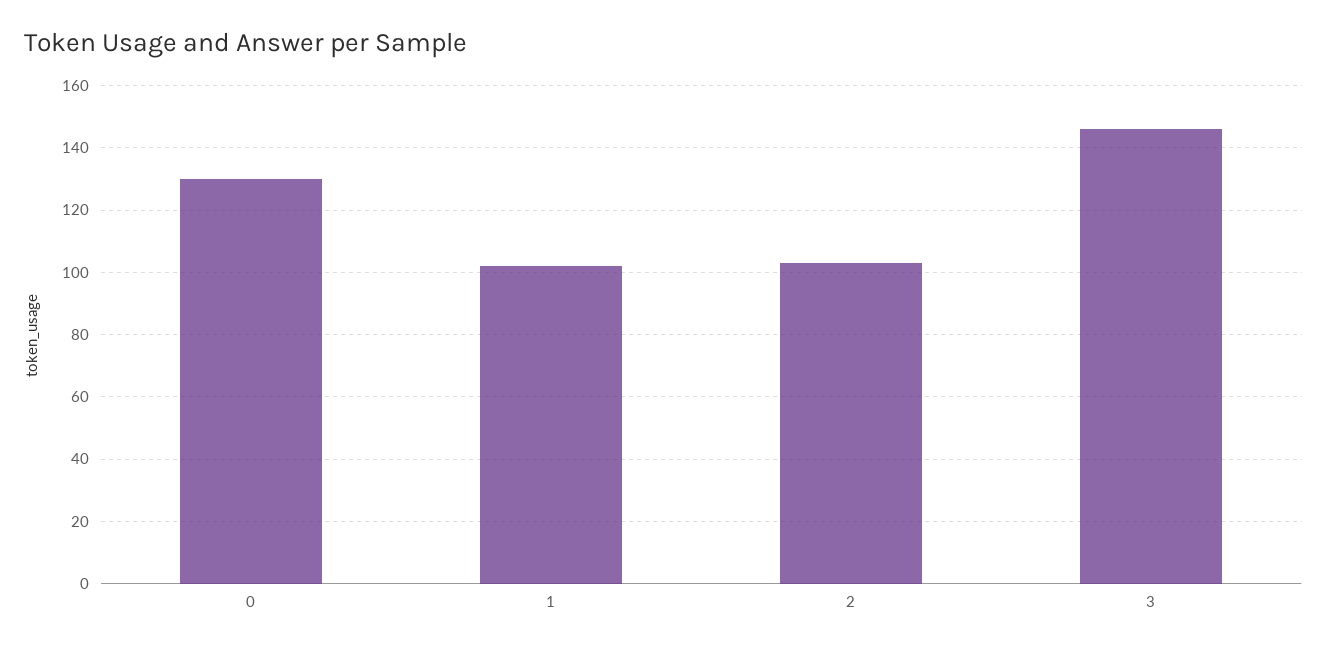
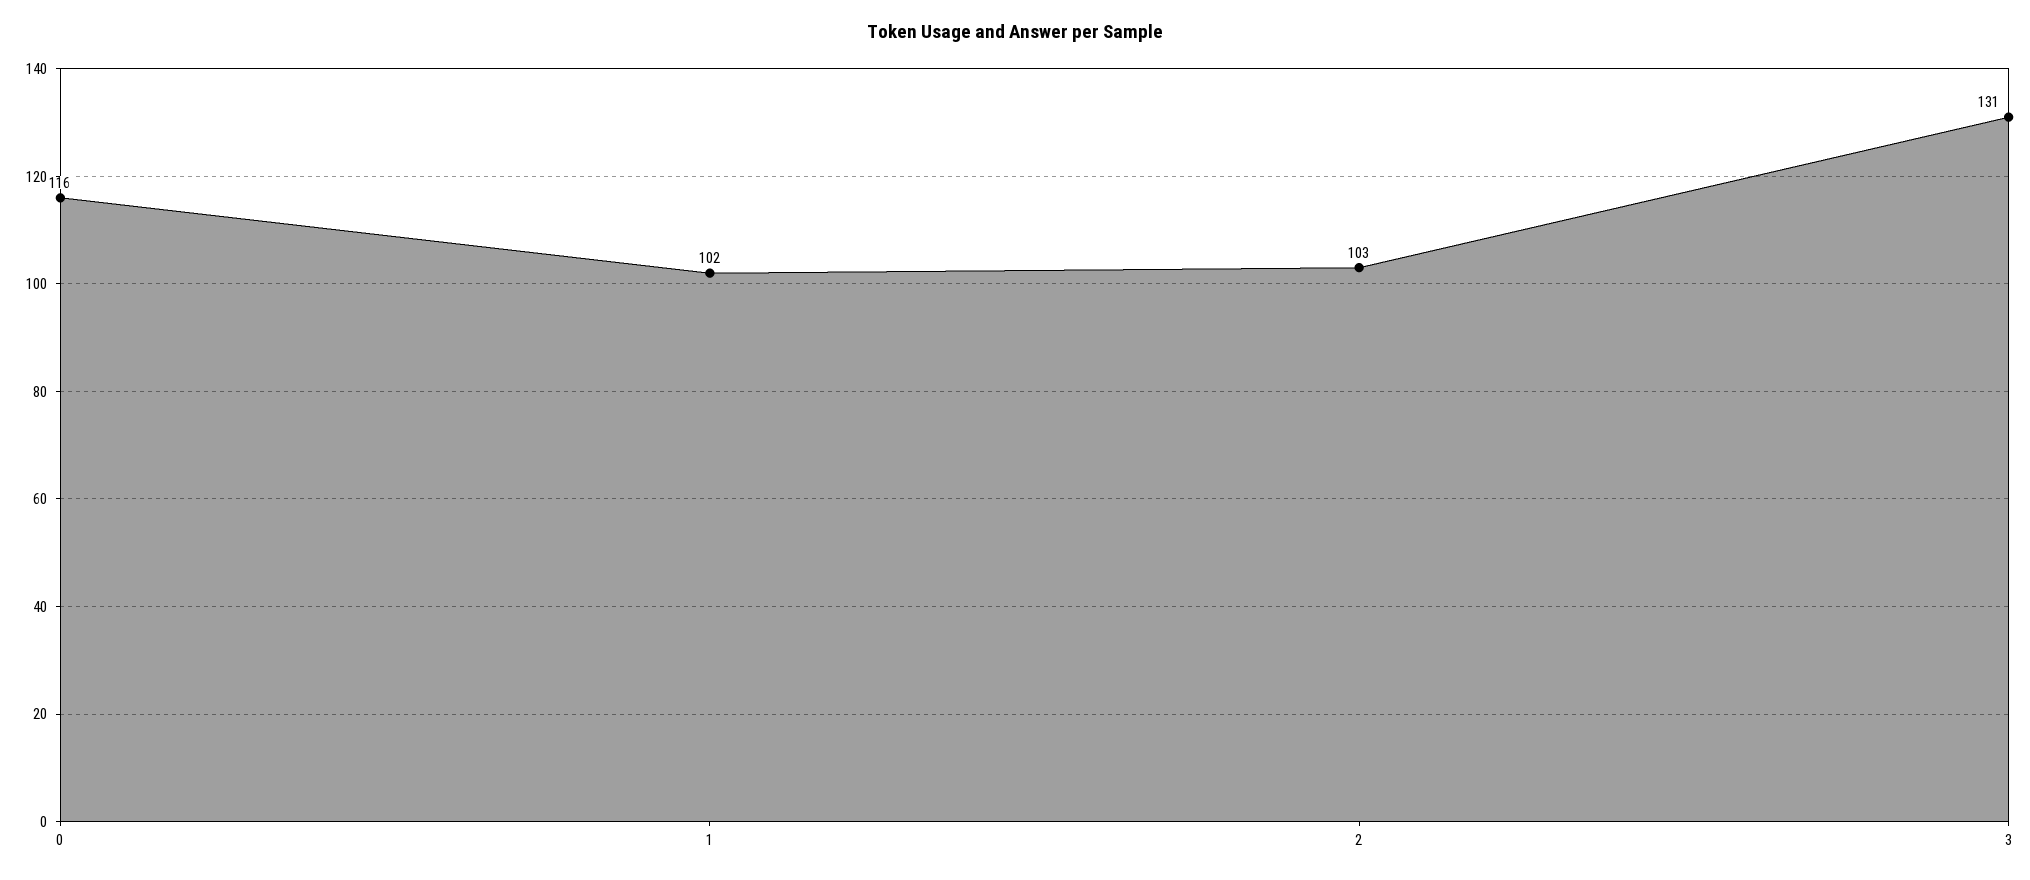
0: 130 -> 116
3: 145 -> 131

